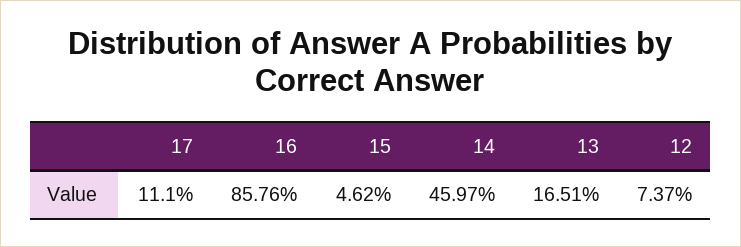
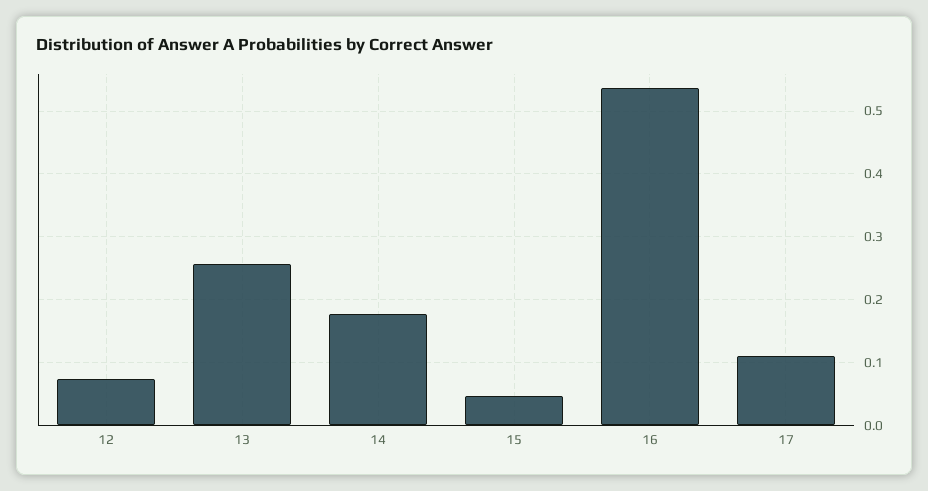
16: 0.8576 -> 0.54
14: 0.4597 -> 0.18
13: 0.1651 -> 0.26

